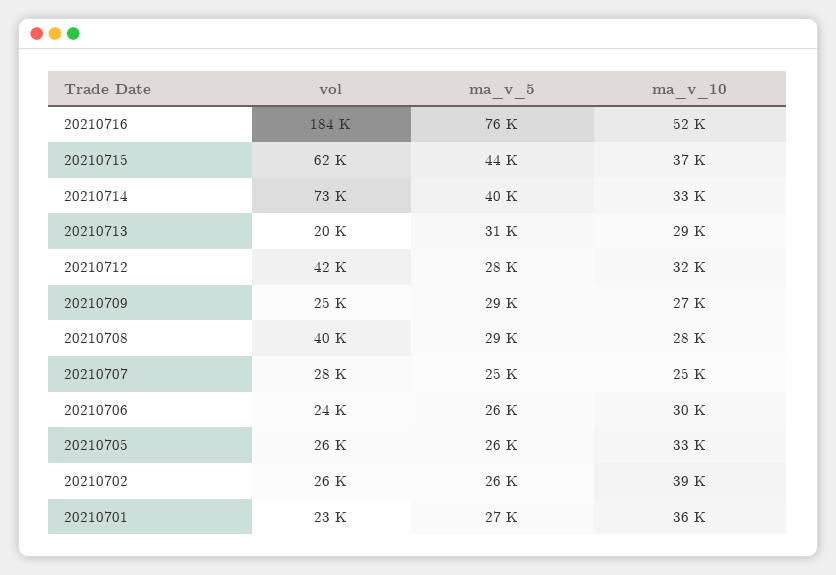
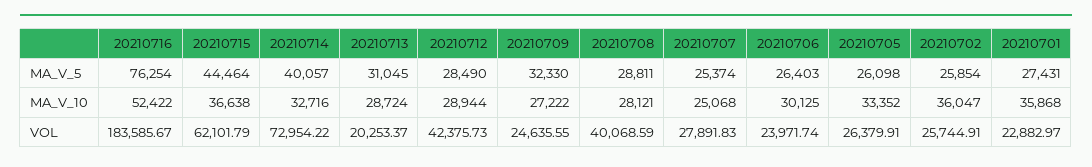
ma_v_10, 20210712: 32000 -> 28944
ma_v_5, 20210709: 29000 -> 32330
ma_v_10, 20210702: 39000 -> 36047

